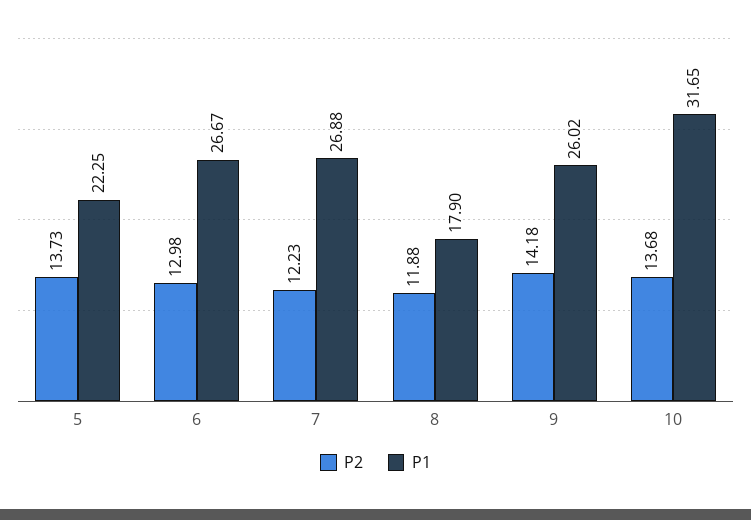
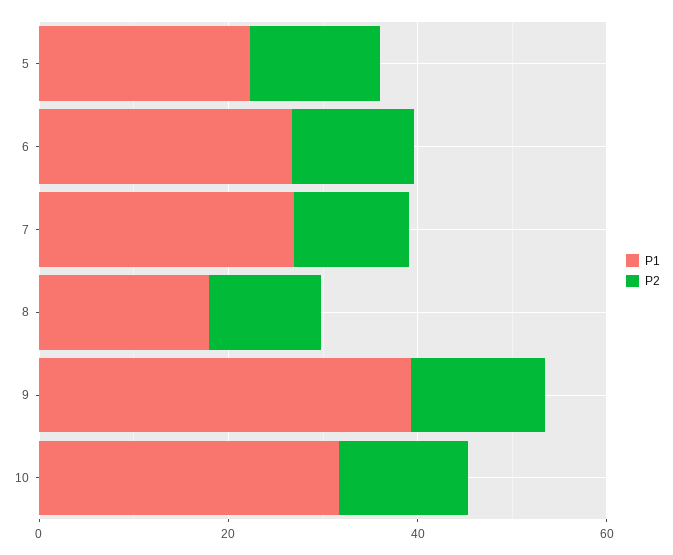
P1, 9: 26.02 -> 40

